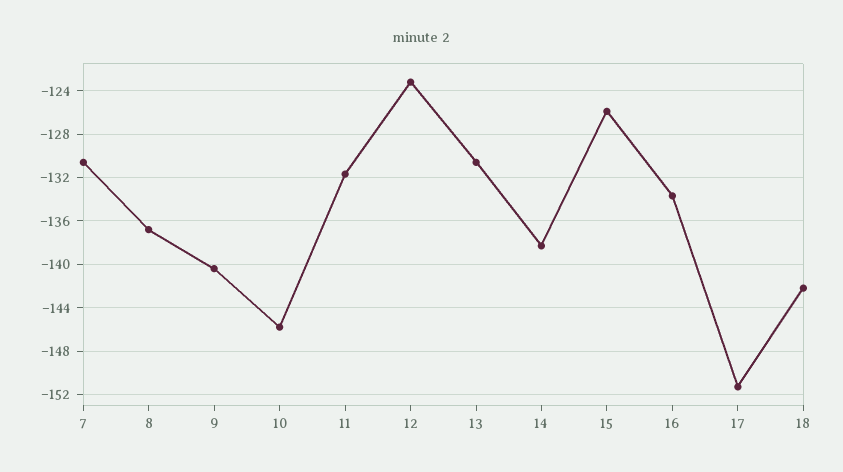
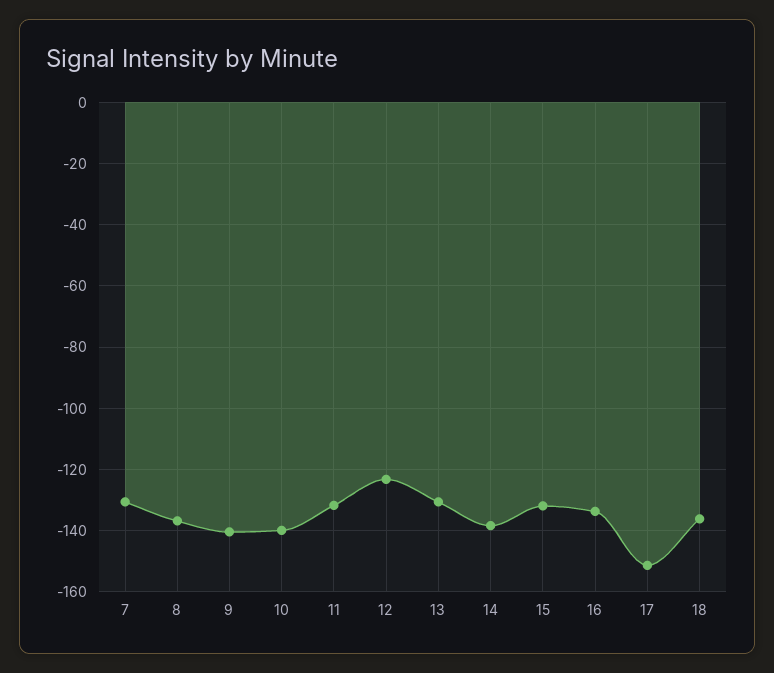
10: -146 -> -140
15: -126 -> -132
18: -142 -> -136

